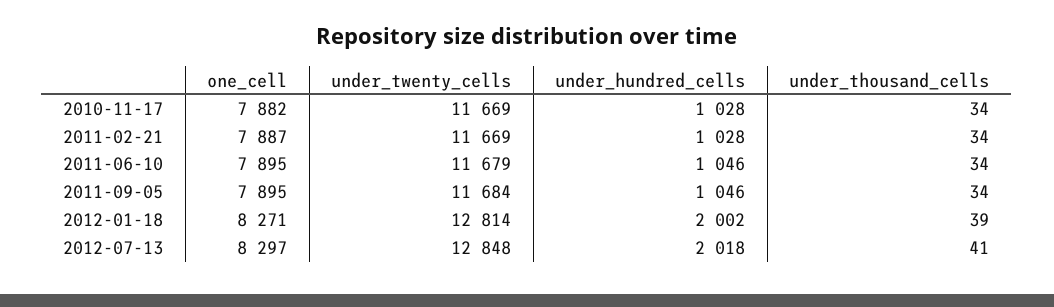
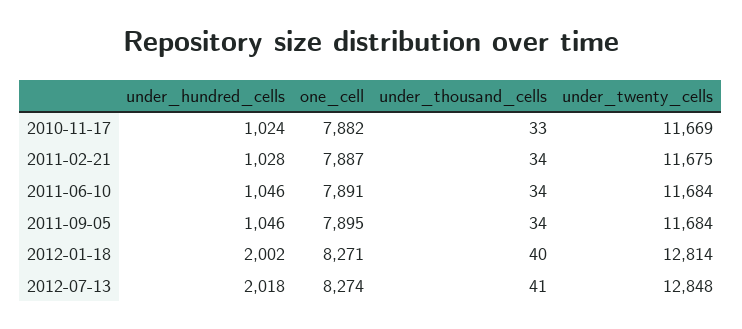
under_hundred_cells, 2010-11-17: 1028 -> 1024
under_thousand_cells, 2010-11-17: 34 -> 33
under_twenty_cells, 2011-02-21: 11669 -> 11675
one_cell, 2011-06-10: 7895 -> 7891
under_twenty_cells, 2011-06-10: 11679 -> 11684
under_thousand_cells, 2012-01-18: 39 -> 40
one_cell, 2012-07-13: 8297 -> 8274

